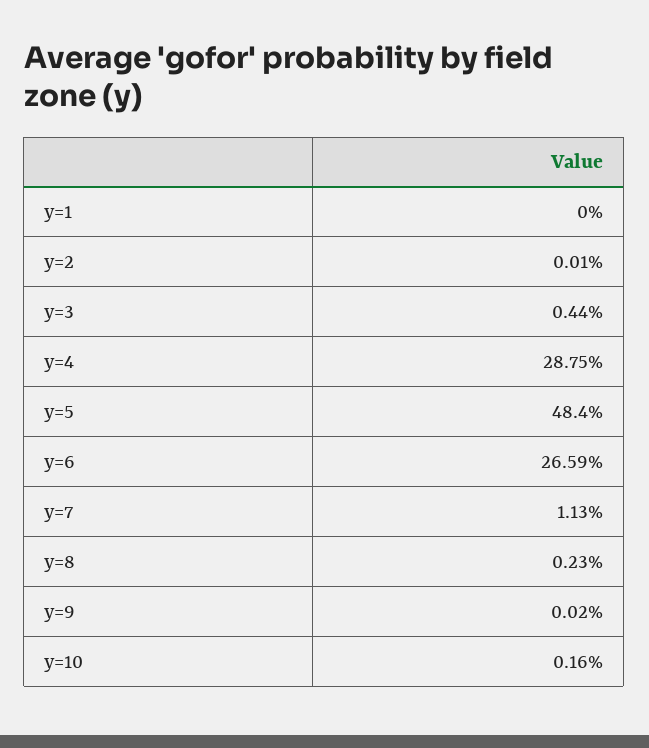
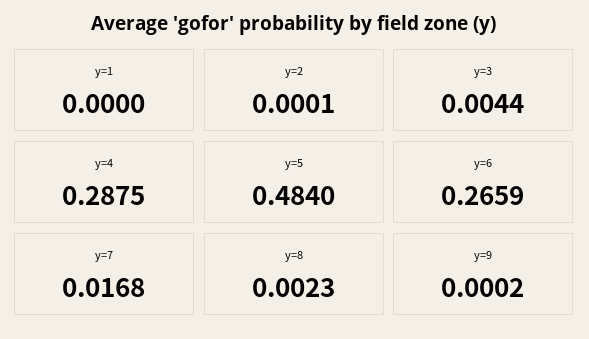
y=7: 0.0113 -> 0.0168
y=10: 0.0016 -> none

